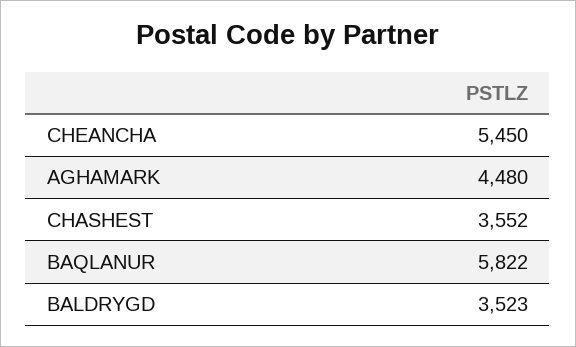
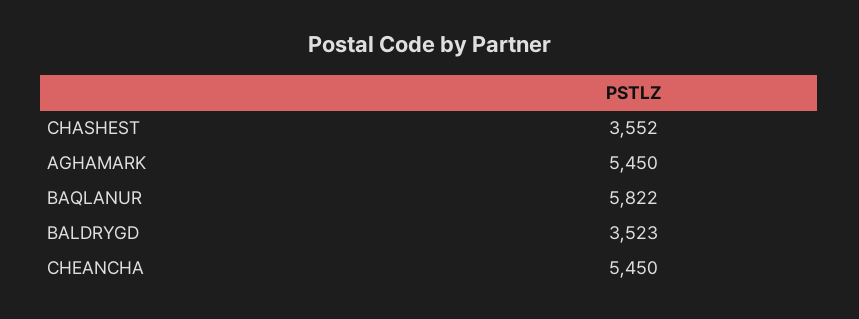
AGHAMARK: 4480 -> 5450

